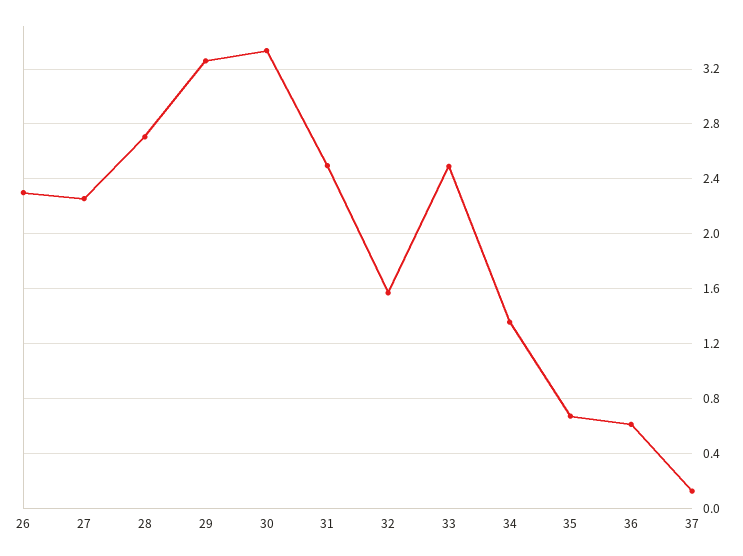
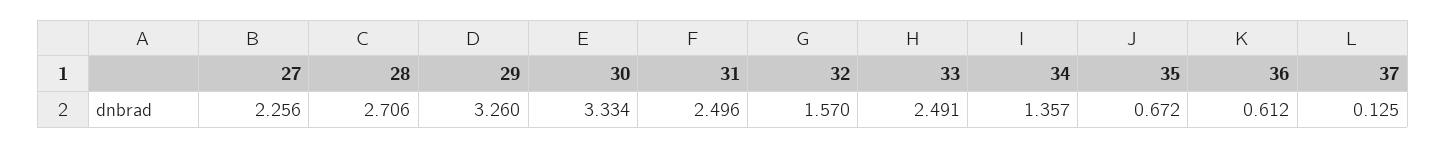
26: 2.3 -> none

